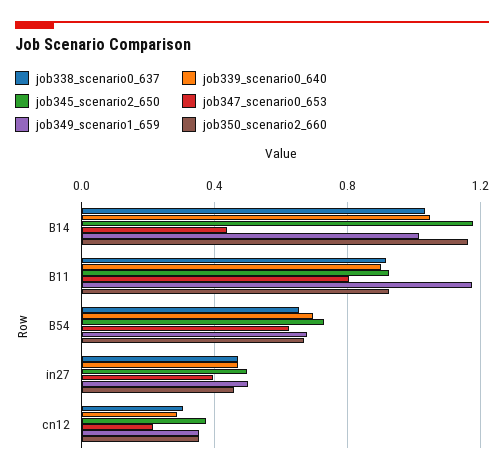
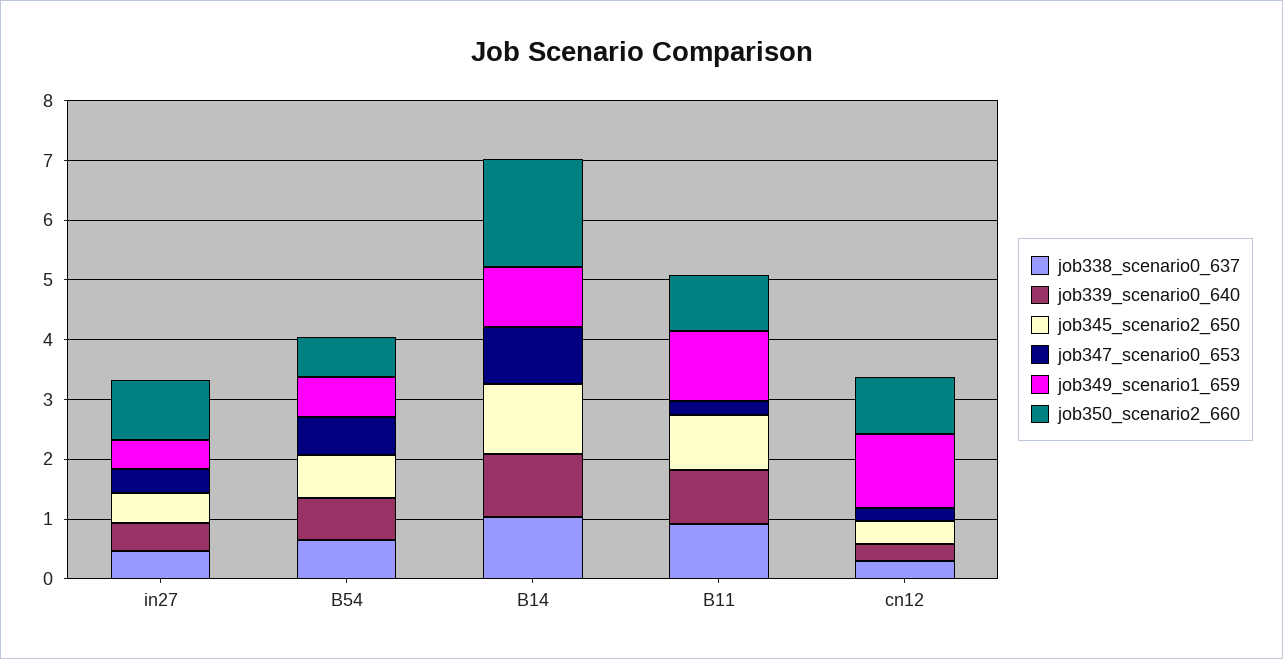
job347_scenario0_653, B14: 0.45 -> 1
job350_scenario2_660, B14: 1.15 -> 1.8
job347_scenario0_653, B11: 0.8 -> 0.2
job350_scenario2_660, in27: 0.45 -> 1
job349_scenario1_659, cn12: 0.35 -> 1.2
job350_scenario2_660, cn12: 0.35 -> 1

